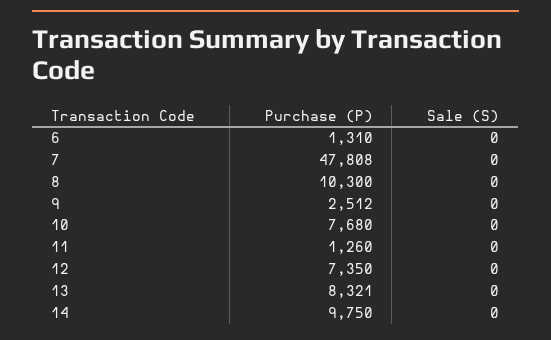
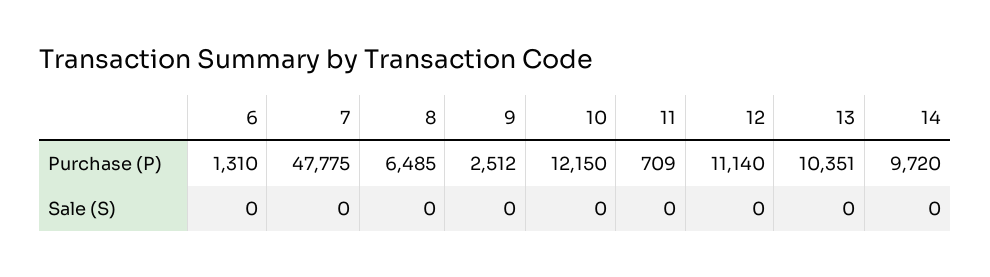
Purchase (P), 7: 47808 -> 47775
Purchase (P), 8: 10300 -> 6485
Purchase (P), 10: 7680 -> 12150
Purchase (P), 11: 1260 -> 709
Purchase (P), 12: 7350 -> 11140
Purchase (P), 13: 8321 -> 10351
Purchase (P), 14: 9750 -> 9720

